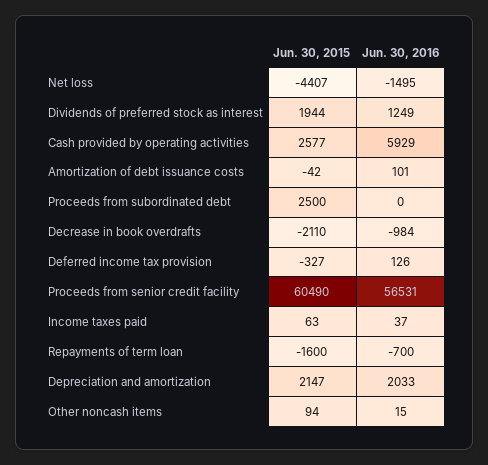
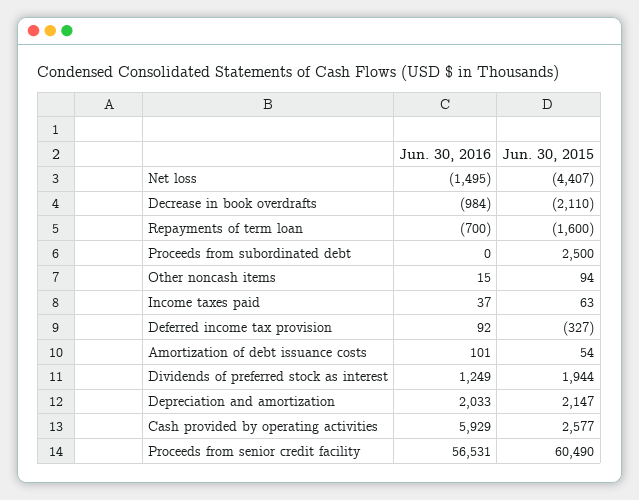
Jun. 30, 2015, Amortization of debt issuance costs: -42 -> 54
Jun. 30, 2016, Deferred income tax provision: 126 -> 92

